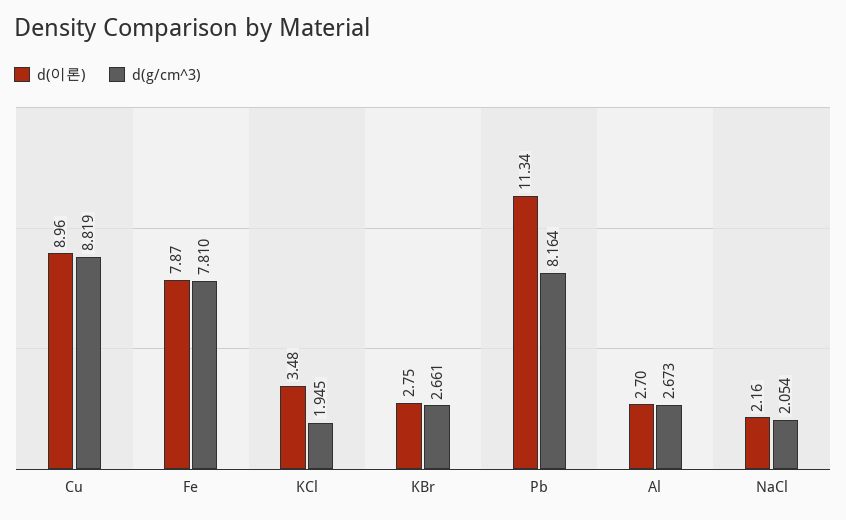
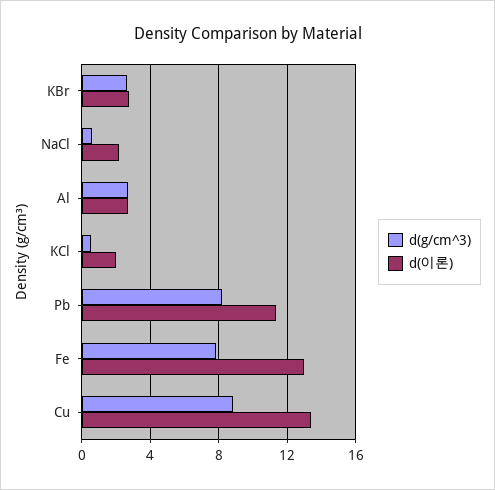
d(이론), Cu: 8.96 -> 13.5
d(이론), Fe: 7.87 -> 13
d(이론), KCl: 3.48 -> 2
d(g/cm^3), KCl: 1.945 -> 0.5
d(g/cm^3), NaCl: 2.054 -> 0.5

